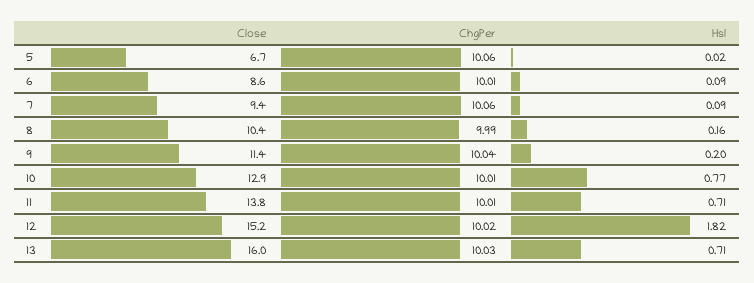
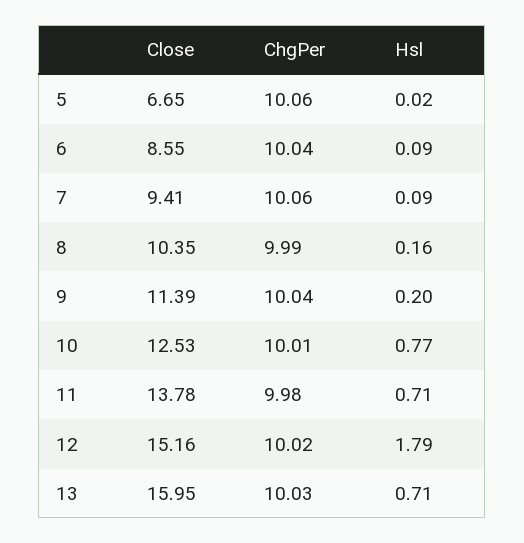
ChgPer, 6: 10.01 -> 10.04
Close, 10: 12.9 -> 12.53
ChgPer, 11: 10.01 -> 9.98
Hsl, 12: 1.82 -> 1.79

